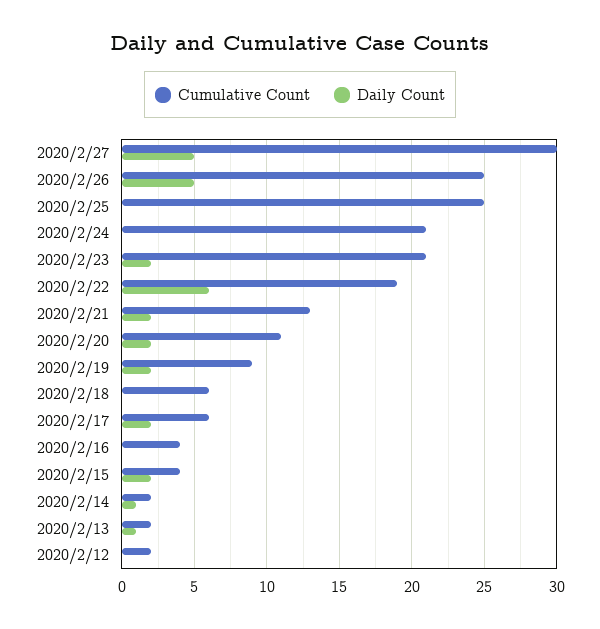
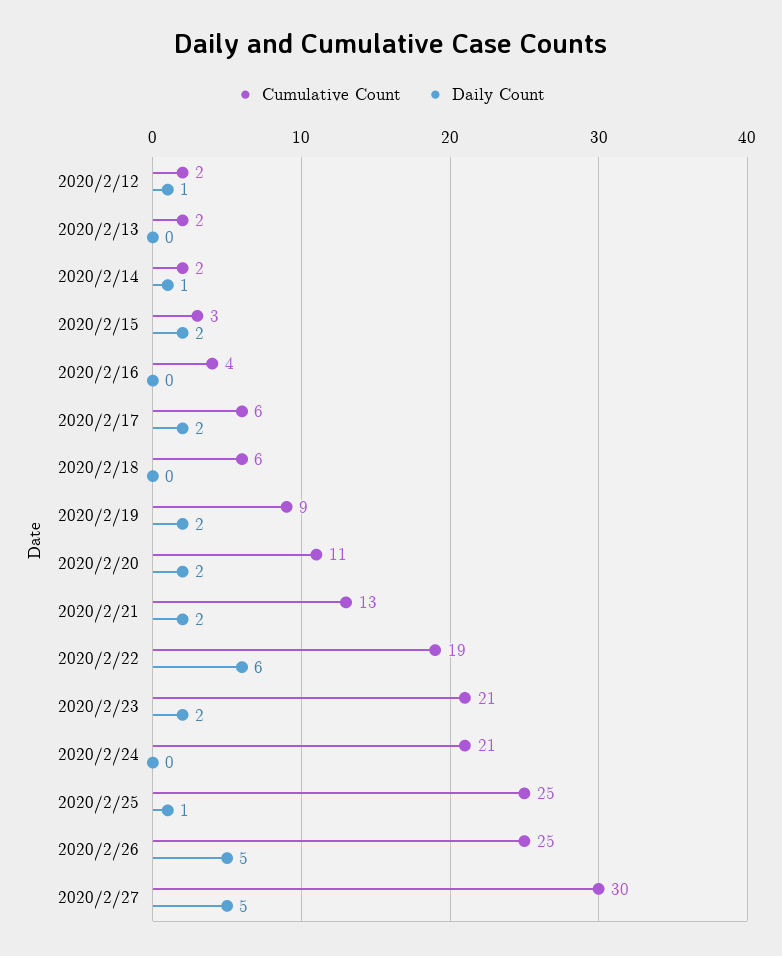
Daily Count, 2020/2/25: 0 -> 1
Cumulative Count, 2020/2/15: 4 -> 3
Daily Count, 2020/2/13: 1 -> 0
Daily Count, 2020/2/12: 0 -> 1

